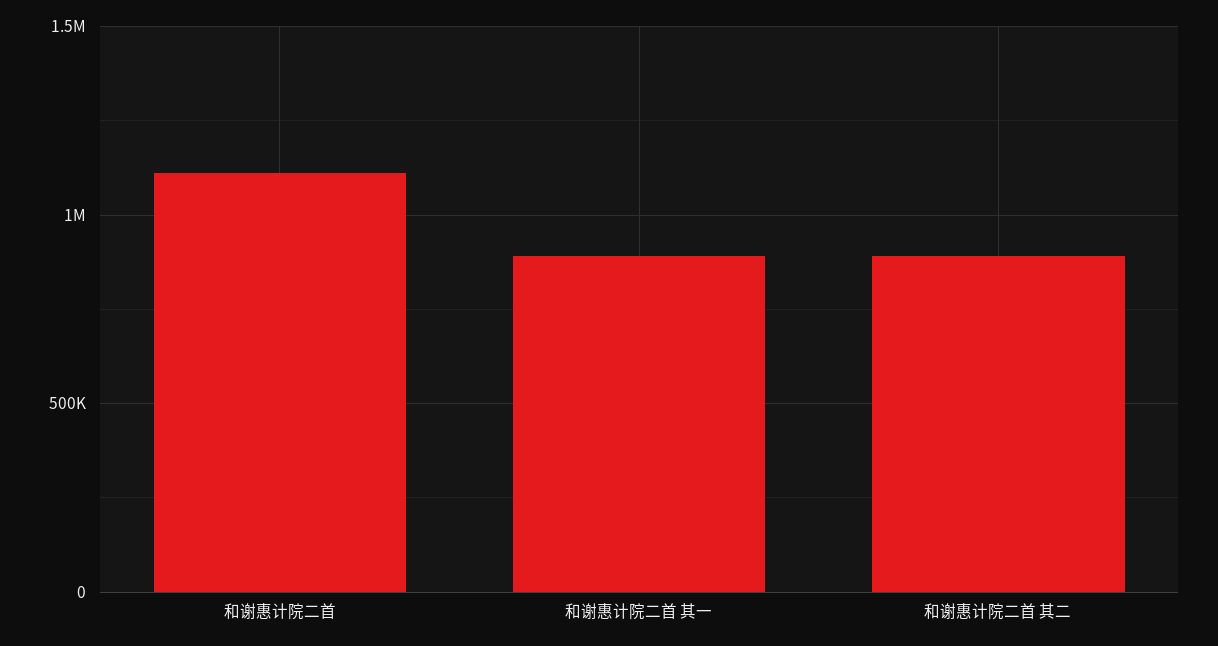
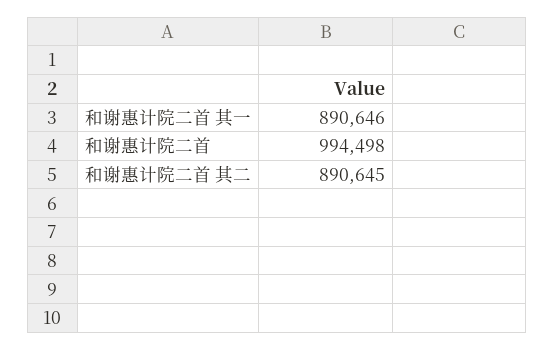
和谢惠计院二首: 1100000 -> 994498

